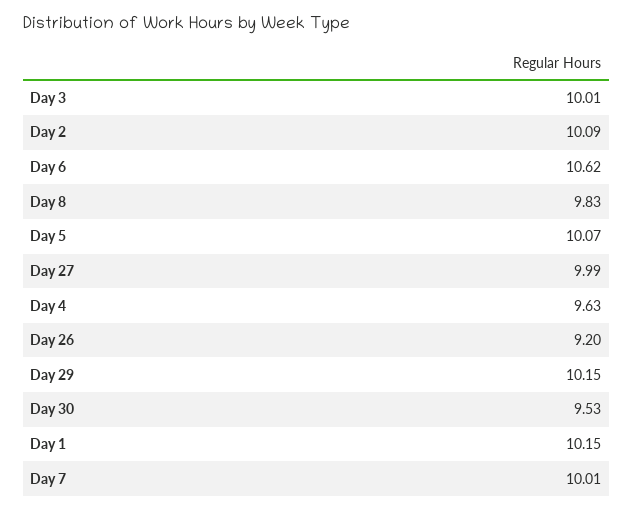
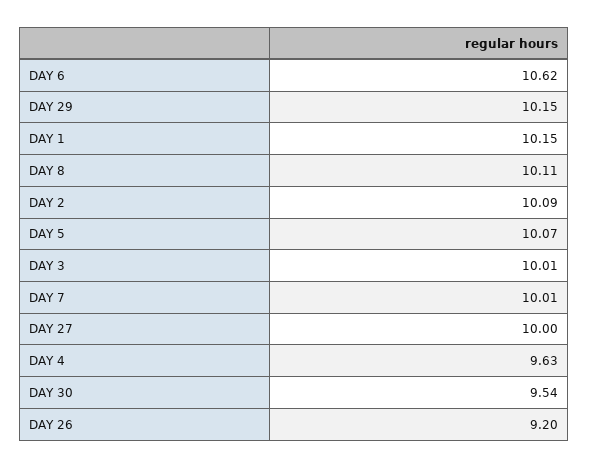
Day 8: 9.83 -> 10.11
Day 27: 9.99 -> 10
Day 30: 9.53 -> 9.54

